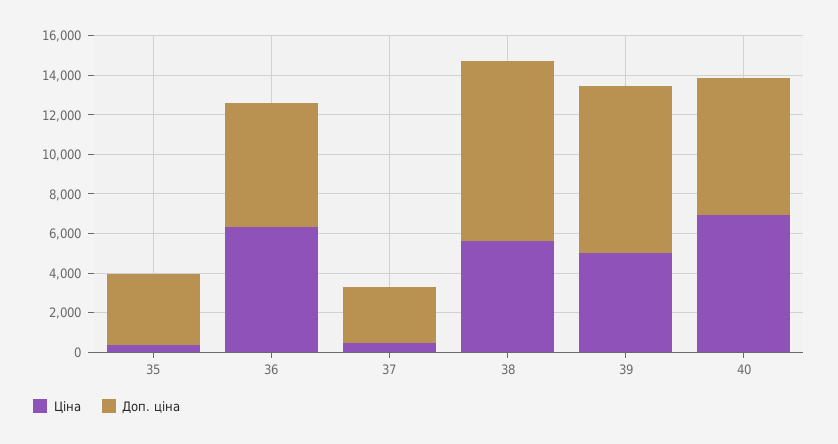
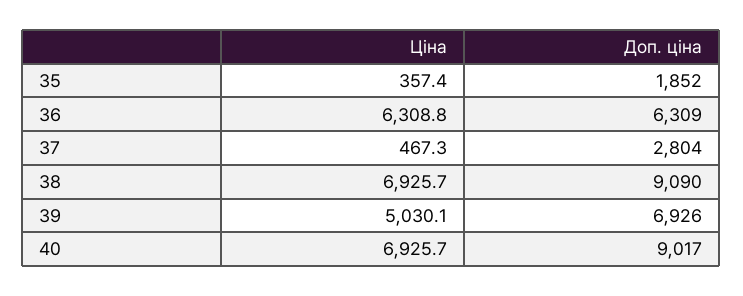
Доп. ціна, 35: 3500 -> 1852
Ціна, 38: 5500 -> 6925.7
Доп. ціна, 39: 8500 -> 6926
Доп. ціна, 40: 7000 -> 9017

